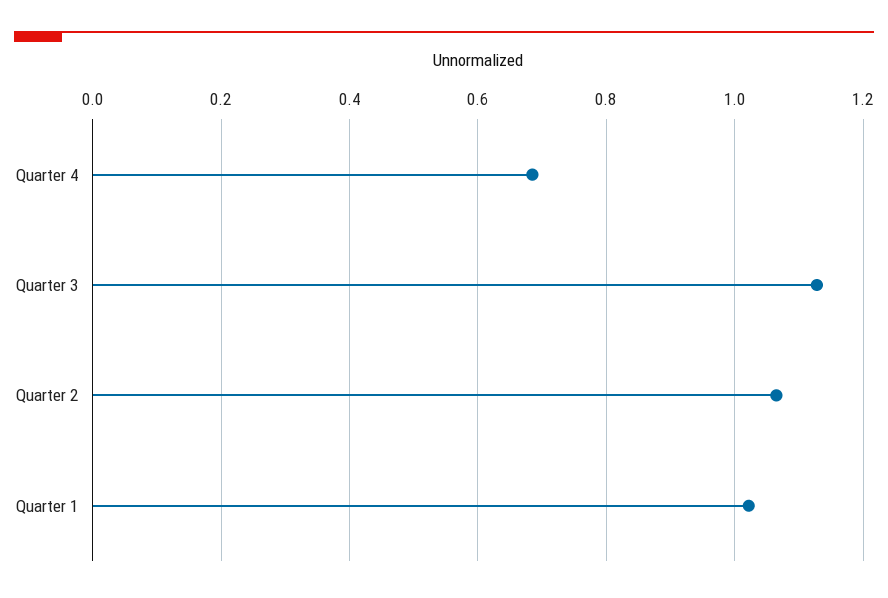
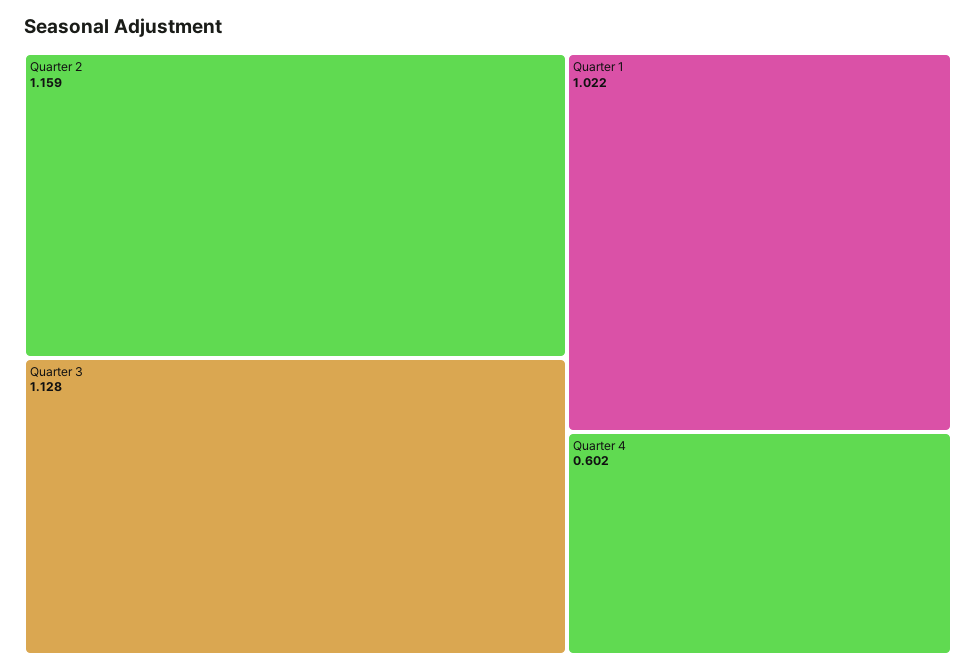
Quarter 4: 0.68 -> 0.602
Quarter 2: 1.06 -> 1.159

